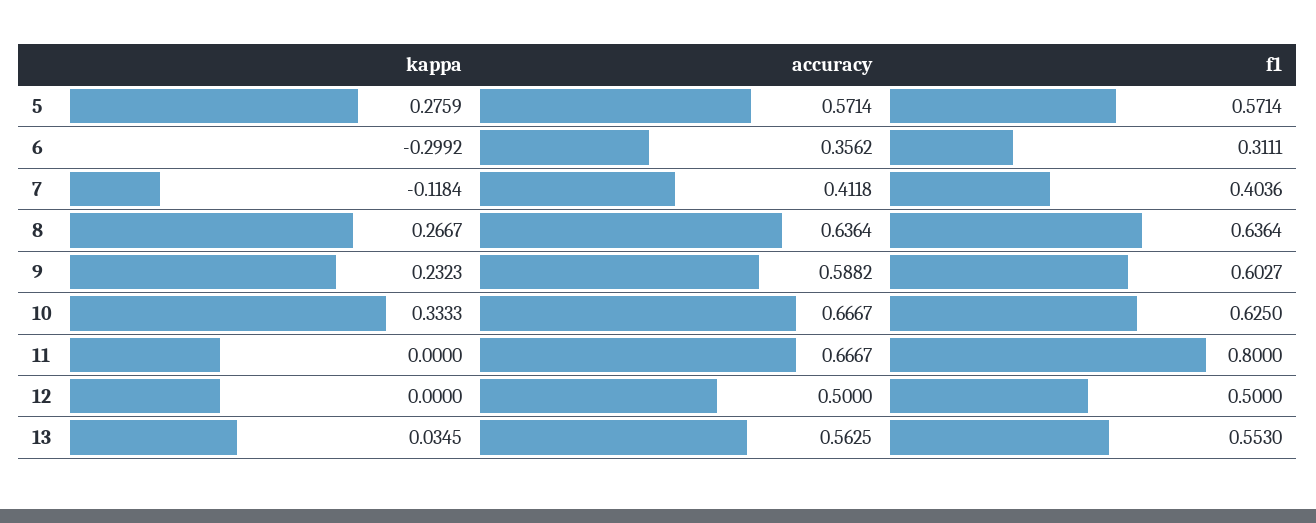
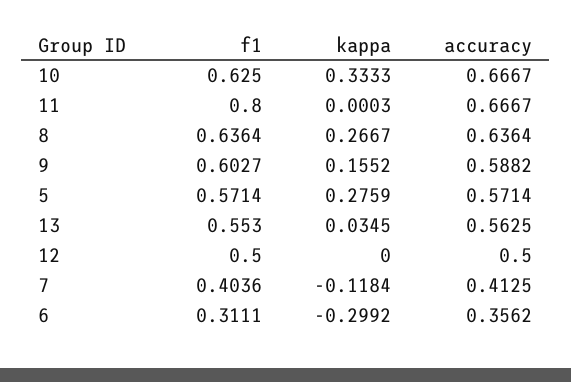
accuracy, 7: 0.4118 -> 0.4125
kappa, 9: 0.2323 -> 0.1552
kappa, 11: 0 -> 0.0003

